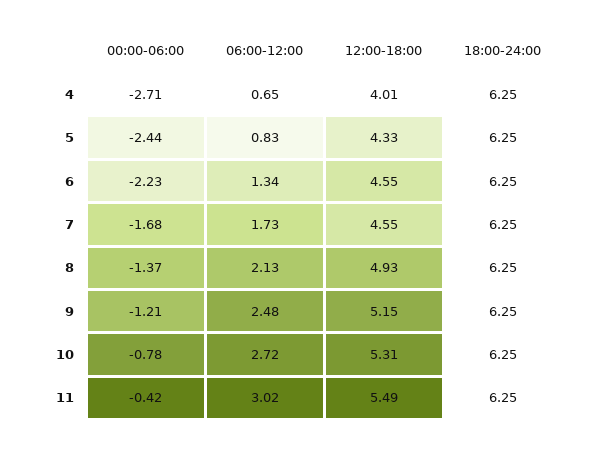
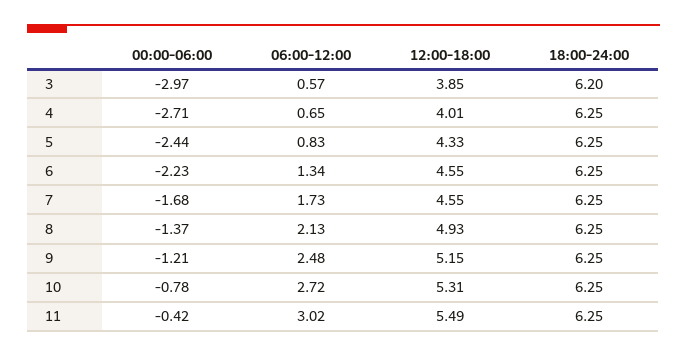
00:00-06:00, 3: none -> -2.97
06:00-12:00, 3: none -> 0.57
12:00-18:00, 3: none -> 3.85
18:00-24:00, 3: none -> 6.2

